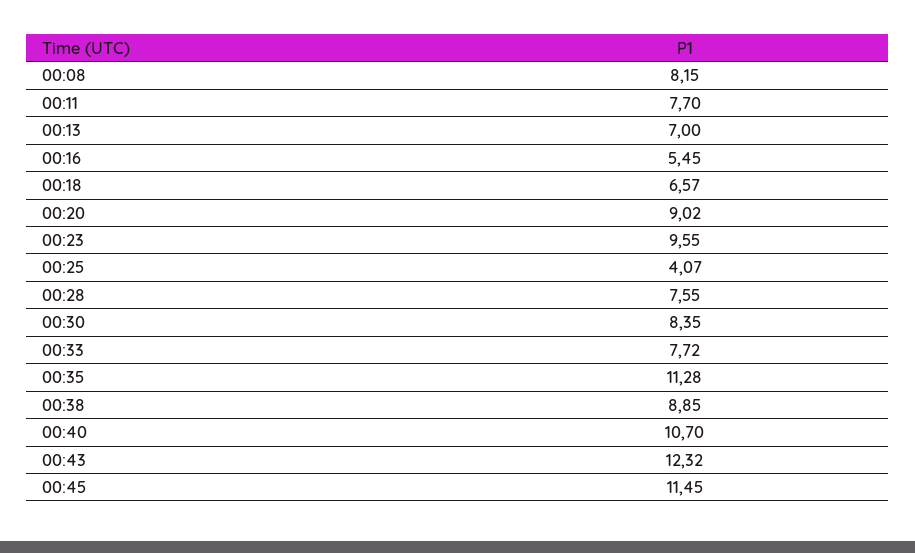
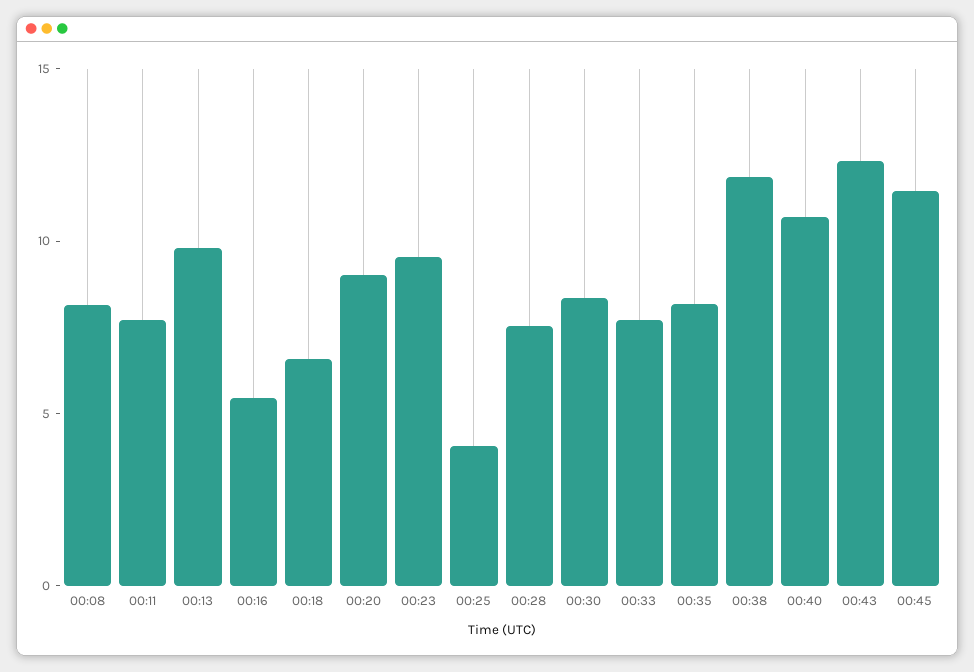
00:13: 7 -> 10
00:35: 11.28 -> 8
00:38: 8.85 -> 12

